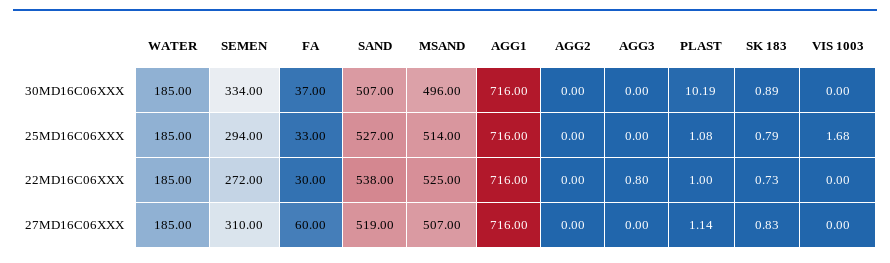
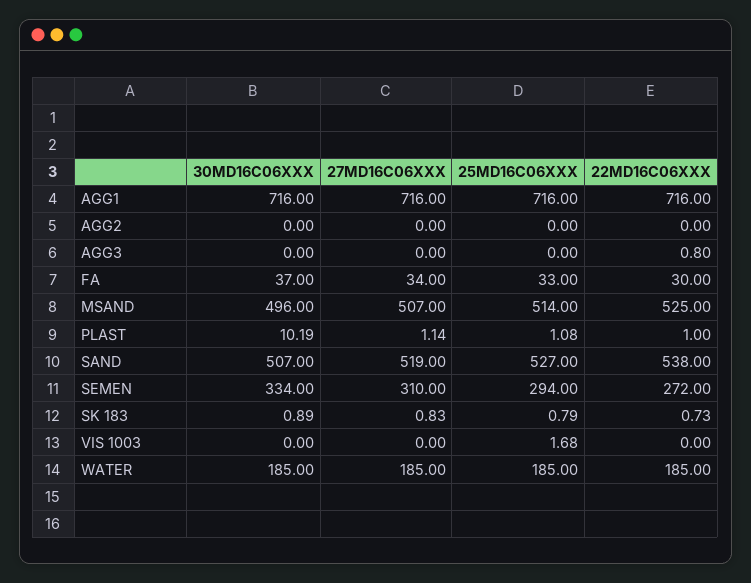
FA, 27MD16C06XXX: 60 -> 34

